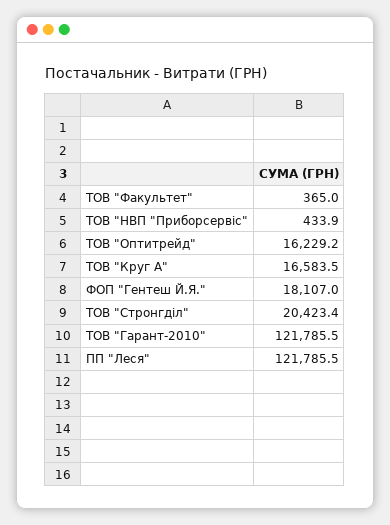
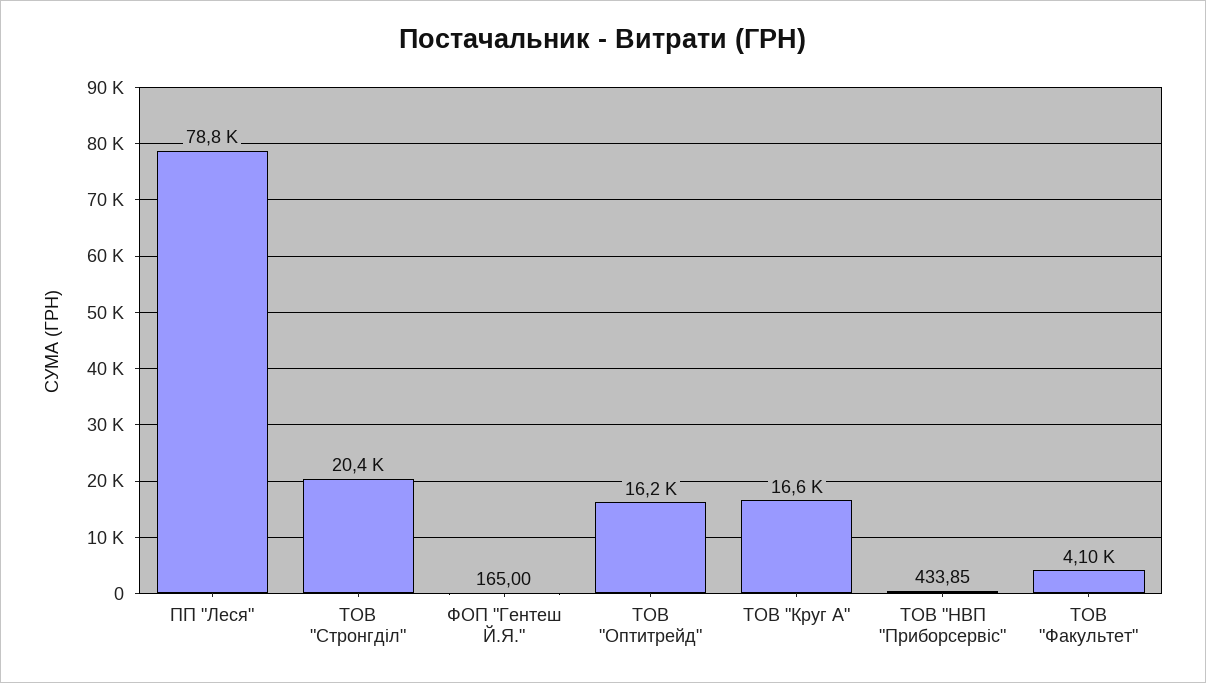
ТОВ "Факультет": 365 -> 4100
ФОП "Гентеш Й.Я.": 18107 -> 165
ТОВ "Гарант-2010": 121785.5 -> none
ПП "Леся": 121785.5 -> 78800

